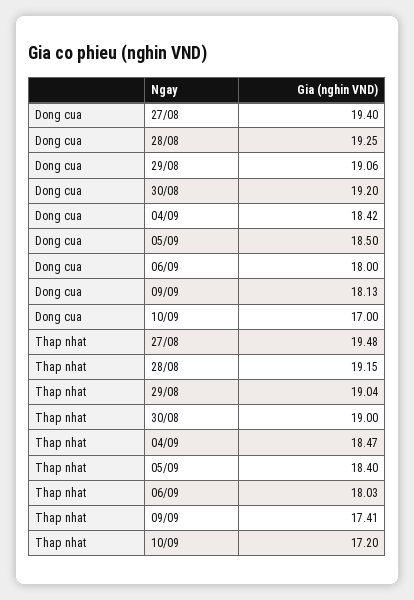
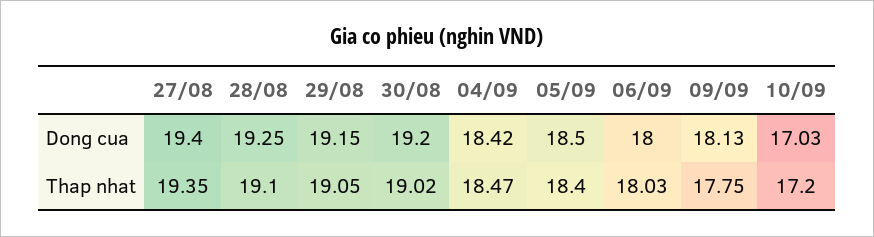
Dong cua, 29/08: 19.06 -> 19.15
Dong cua, 10/09: 17 -> 17.03
Thap nhat, 27/08: 19.48 -> 19.35
Thap nhat, 28/08: 19.15 -> 19.1
Thap nhat, 29/08: 19.04 -> 19.05
Thap nhat, 30/08: 19 -> 19.02
Thap nhat, 09/09: 17.41 -> 17.75

